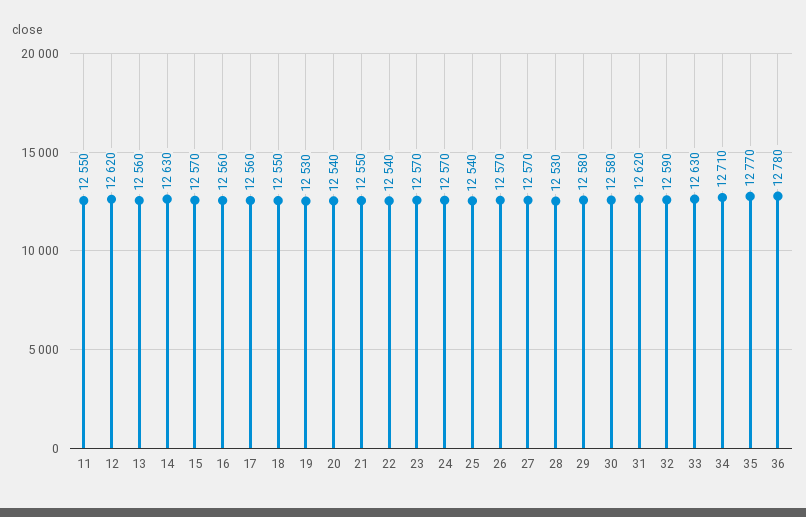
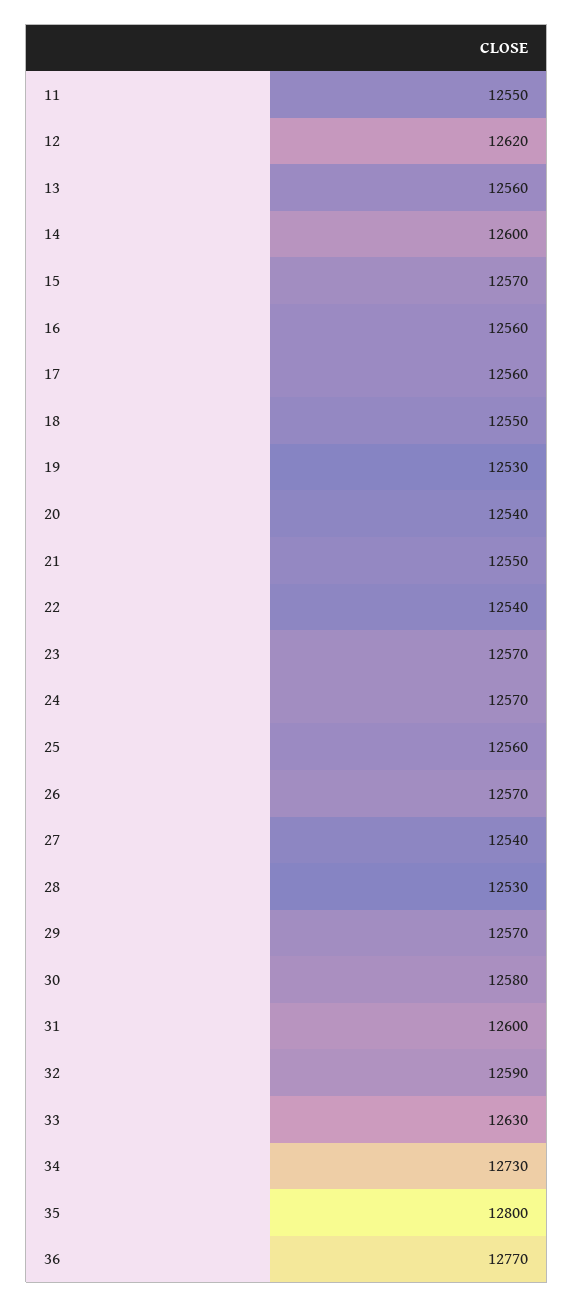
14: 12630 -> 12600
25: 12540 -> 12560
27: 12570 -> 12540
29: 12580 -> 12570
31: 12620 -> 12600
34: 12710 -> 12730
35: 12770 -> 12800
36: 12780 -> 12770

